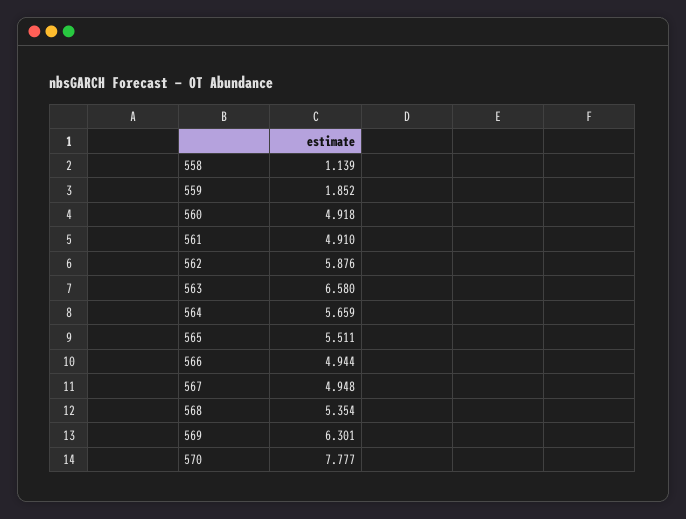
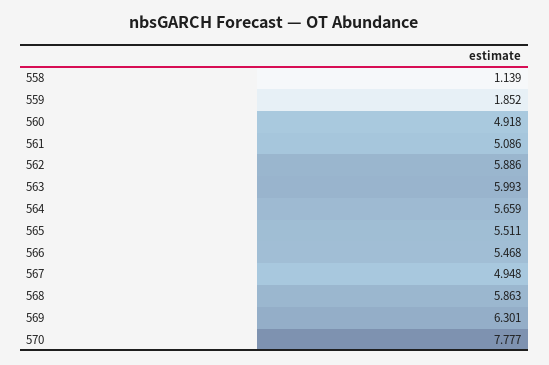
561: 4.91 -> 5.086
562: 5.876 -> 5.886
563: 6.58 -> 5.993
566: 4.944 -> 5.468
568: 5.354 -> 5.863

